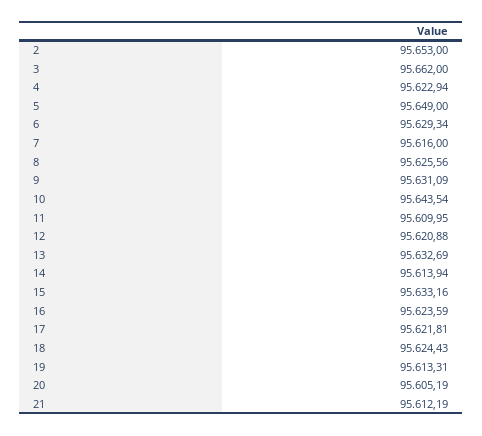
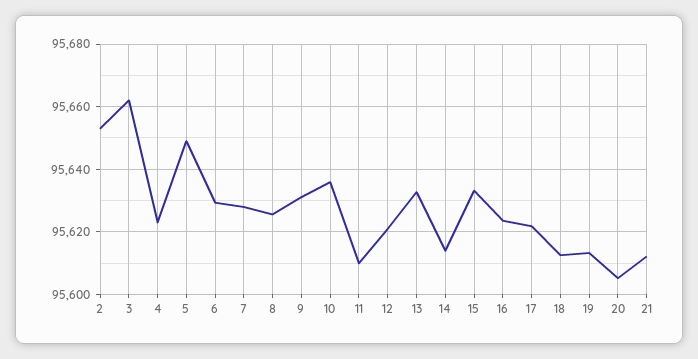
7: 95616 -> 95628
10: 95643.54 -> 95636
18: 95624.43 -> 95612

